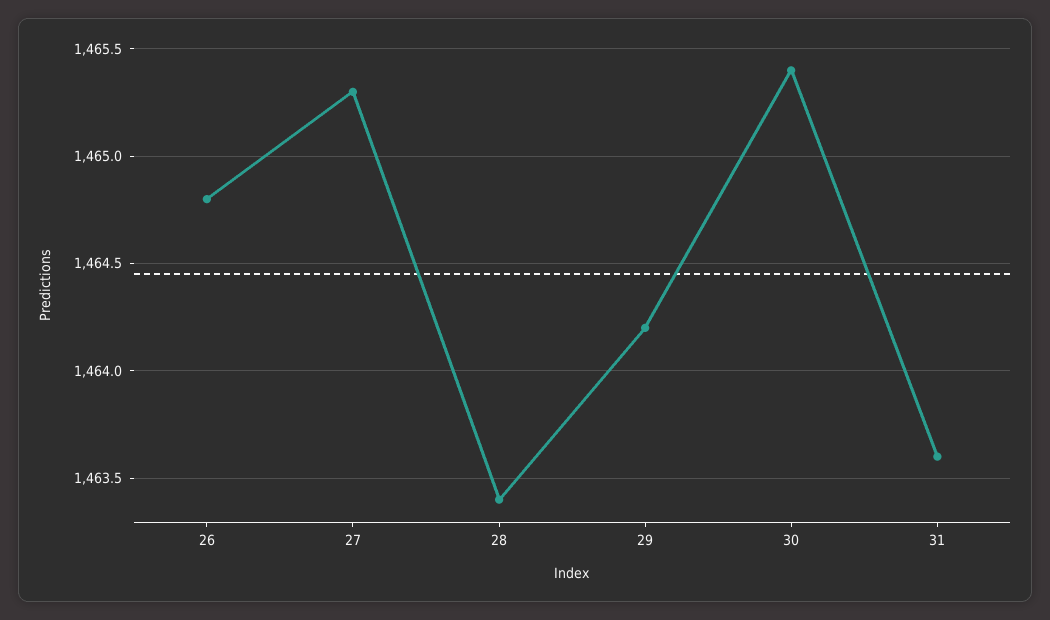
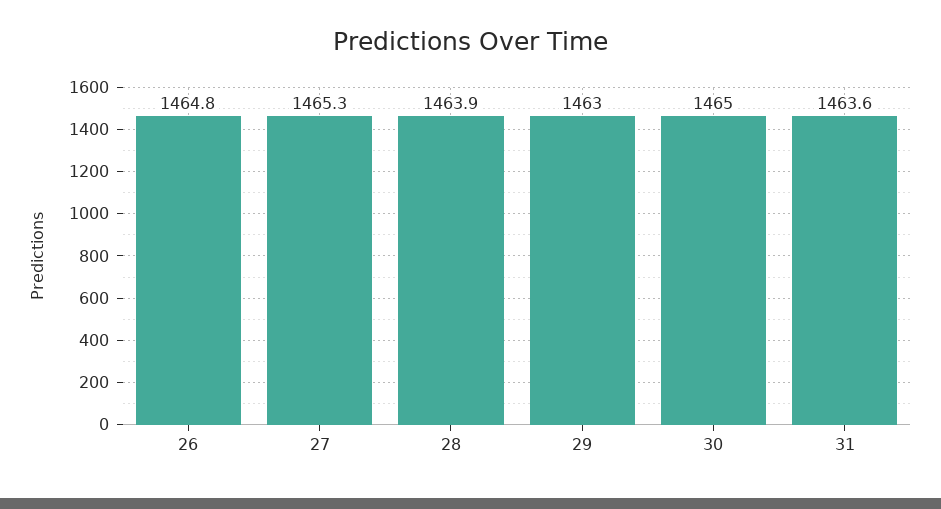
28: 1463.4 -> 1463.9
29: 1464.2 -> 1463
30: 1465.4 -> 1465

